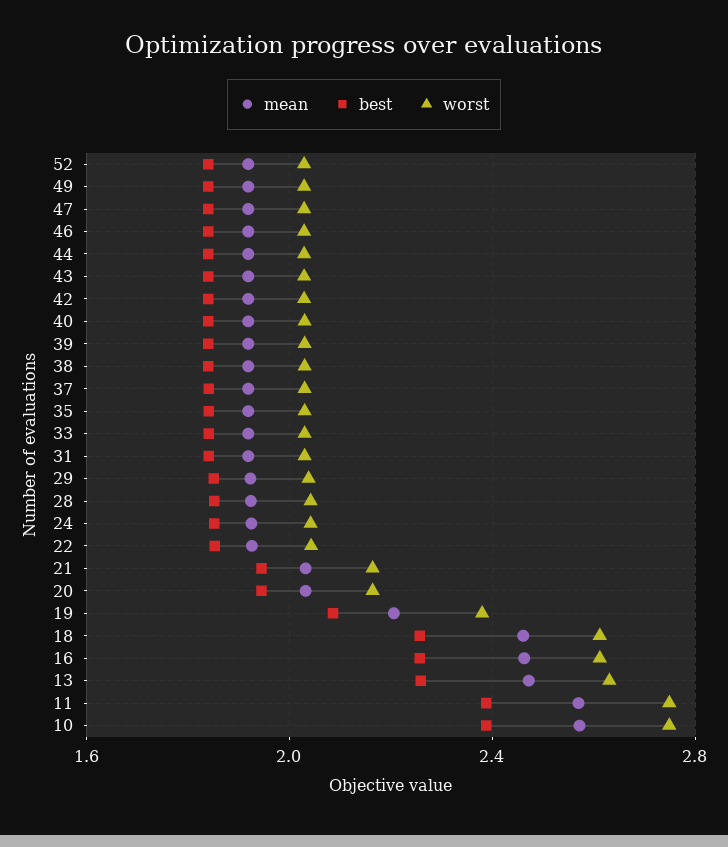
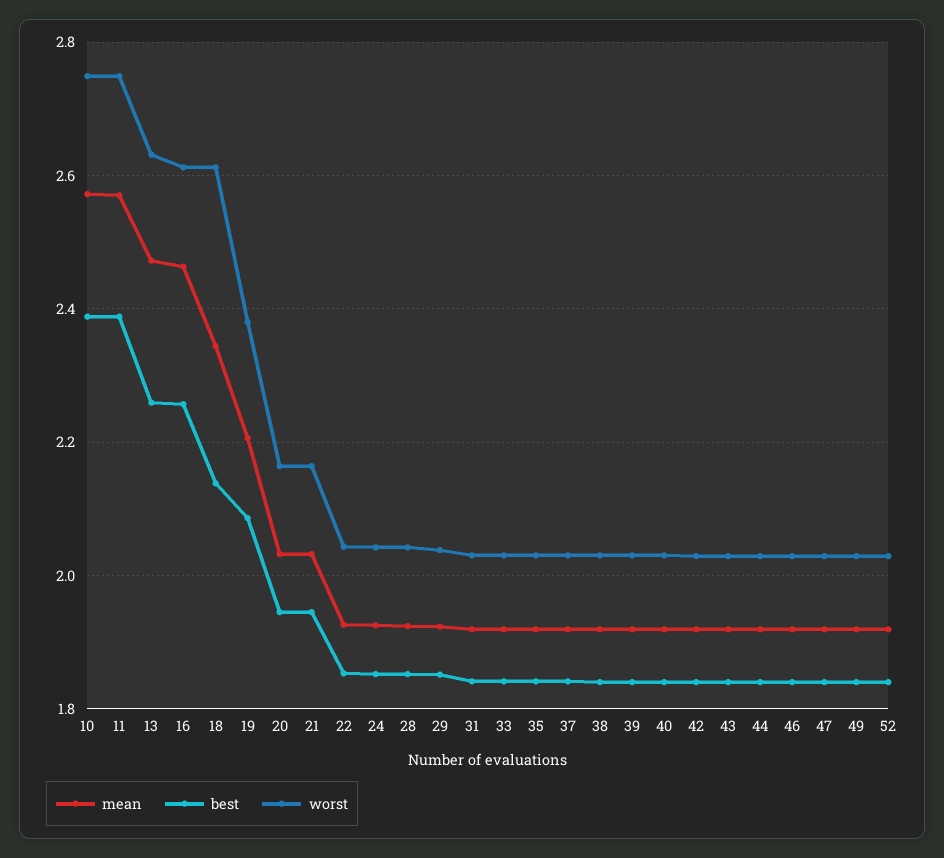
mean, 18: 2.45 -> 2.34
best, 18: 2.25 -> 2.14

